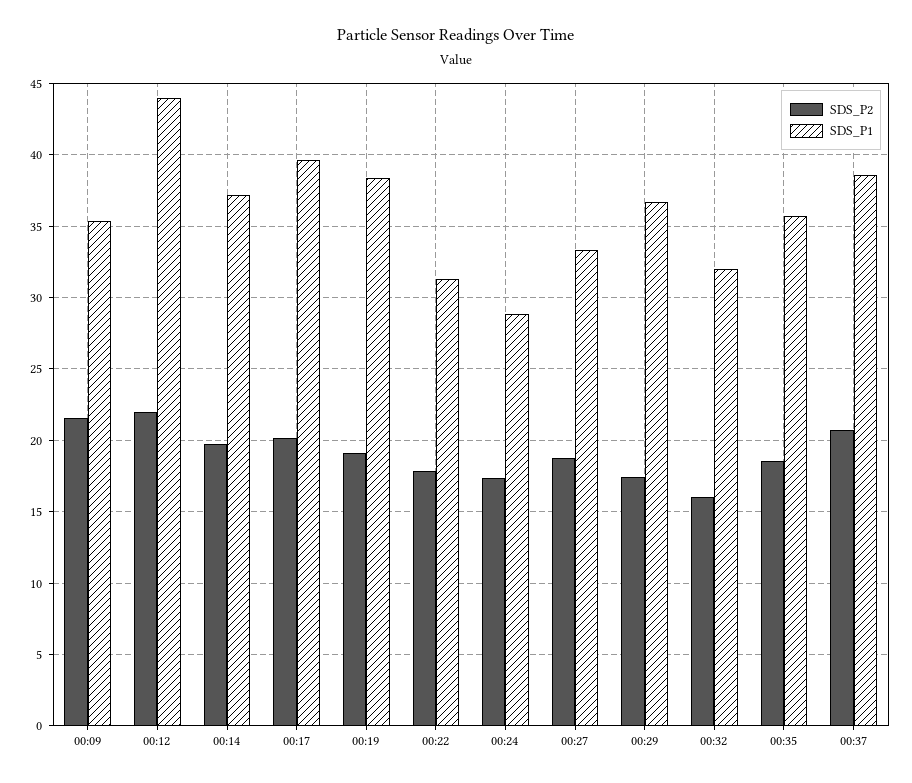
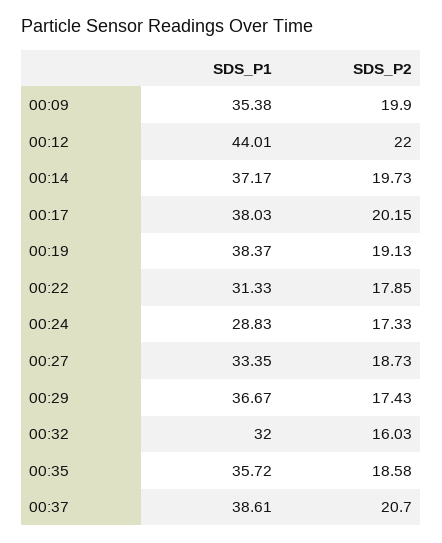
SDS_P2, 00:09: 21.5 -> 19.9
SDS_P1, 00:17: 39.5 -> 38.03

